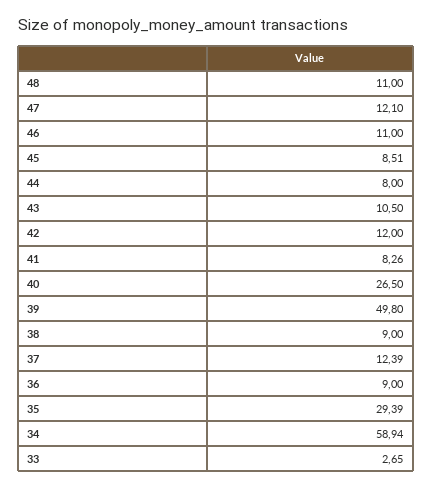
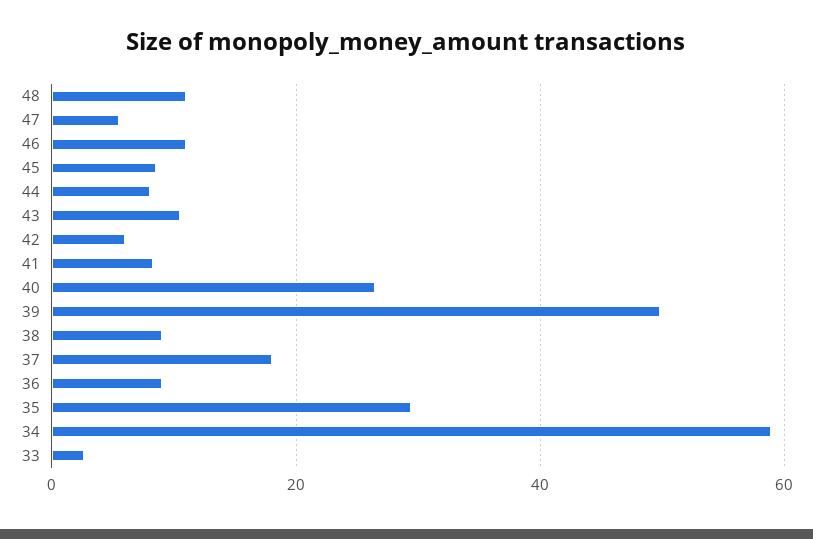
47: 12.1 -> 6
42: 12 -> 6
37: 12.39 -> 18

